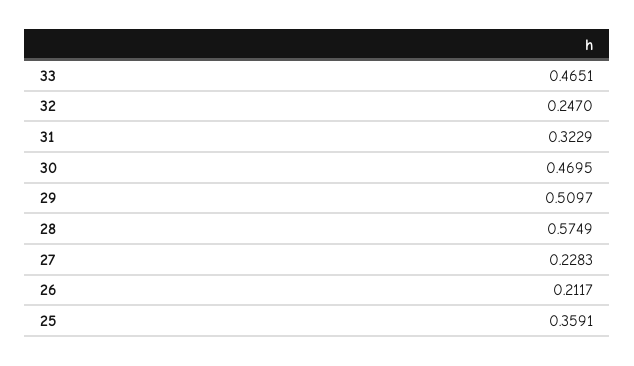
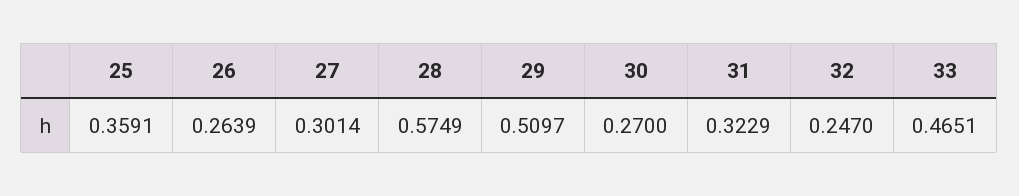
30: 0.4695 -> 0.27
27: 0.2283 -> 0.3014
26: 0.2117 -> 0.2639

